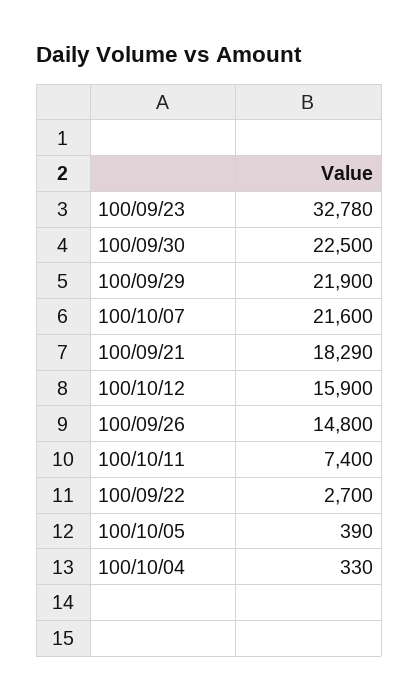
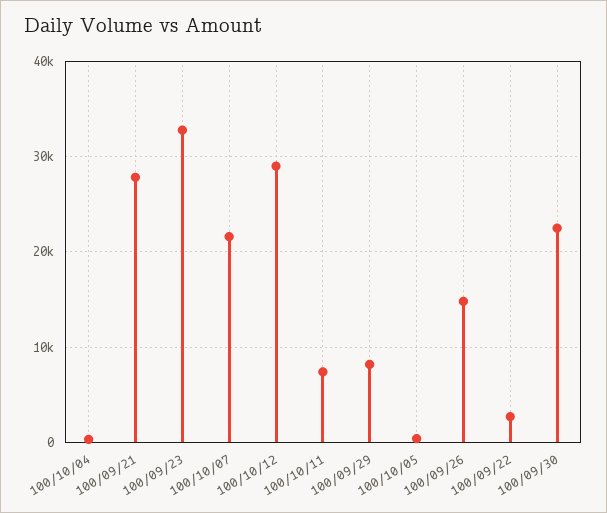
100/09/29: 21900 -> 8000
100/09/21: 18290 -> 28000
100/10/12: 15900 -> 29000

